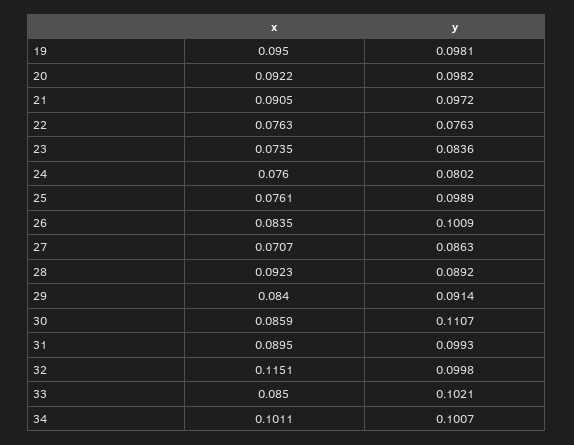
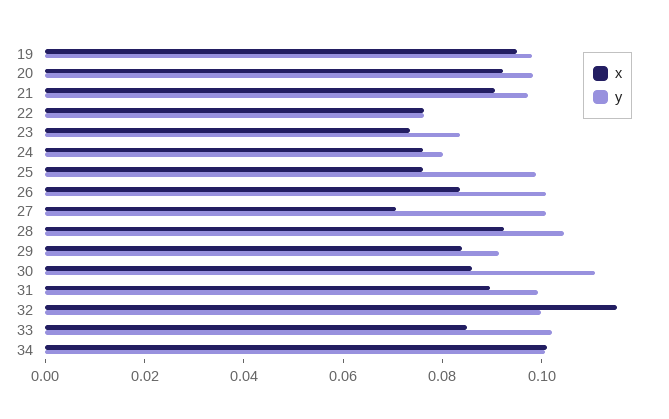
y, 27: 0.0863 -> 0.1
y, 28: 0.0892 -> 0.105

